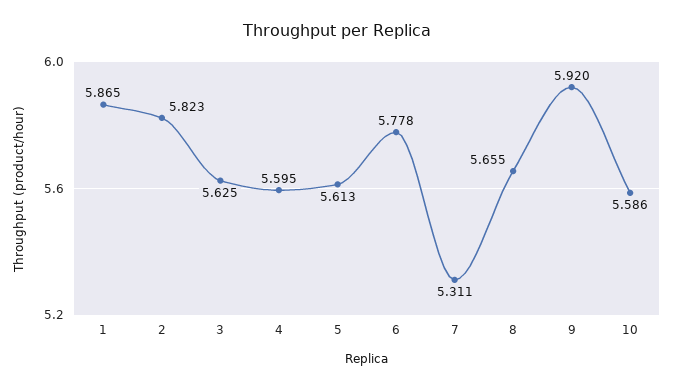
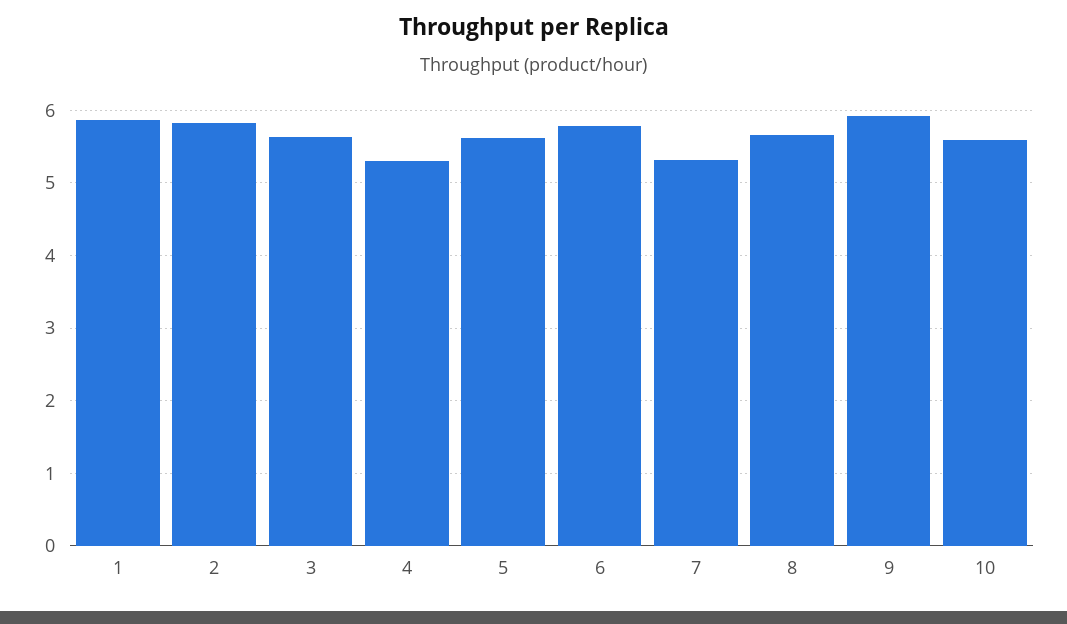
4: 5.595 -> 5.3

